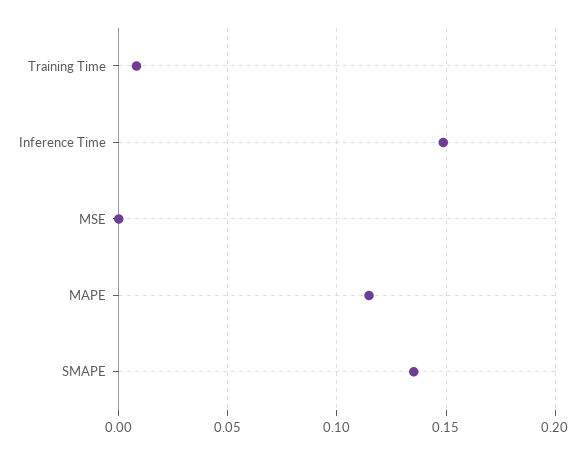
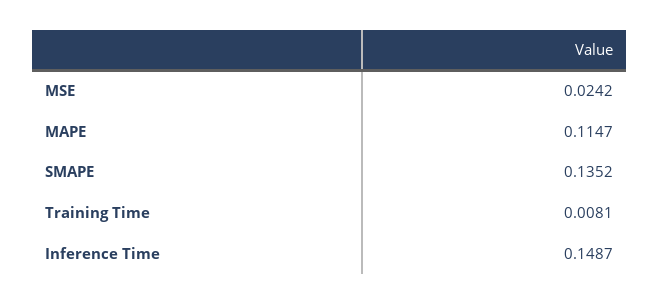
MSE: 0 -> 0.0242

